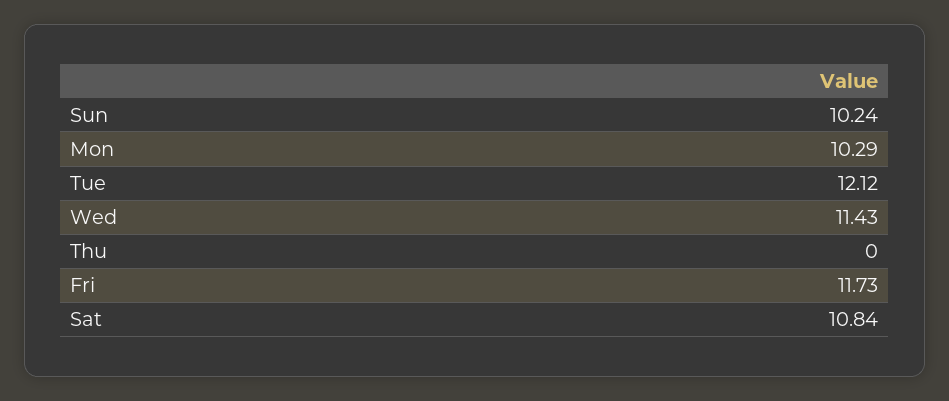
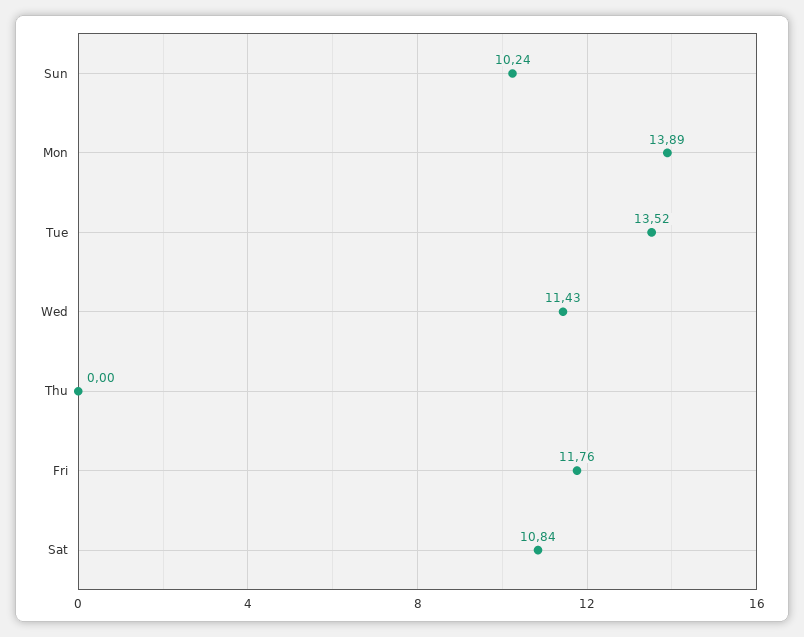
Mon: 10.29 -> 13.89
Tue: 12.12 -> 13.52
Fri: 11.73 -> 11.76

